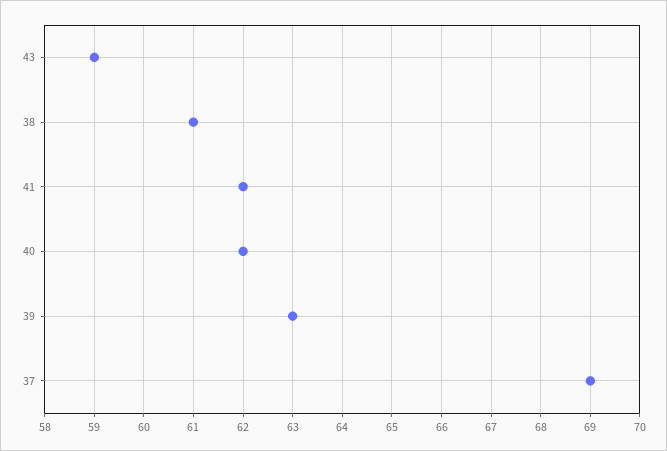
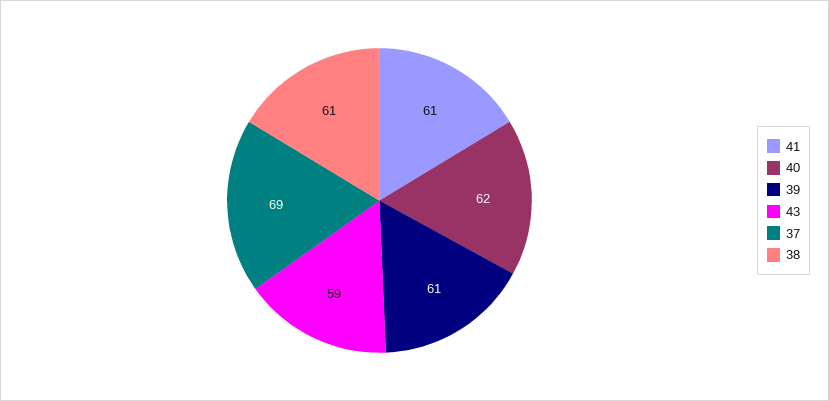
41: 62 -> 61
39: 63 -> 61

